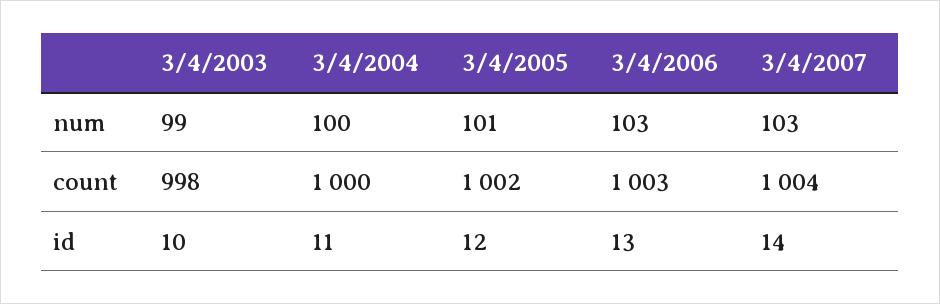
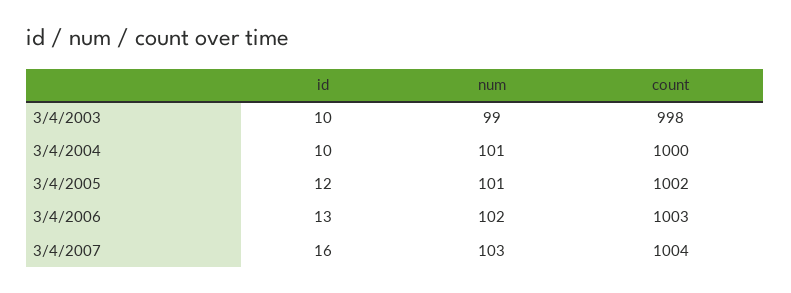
3/4/2004, num: 100 -> 101
3/4/2006, num: 103 -> 102
3/4/2004, id: 11 -> 10
3/4/2007, id: 14 -> 16

